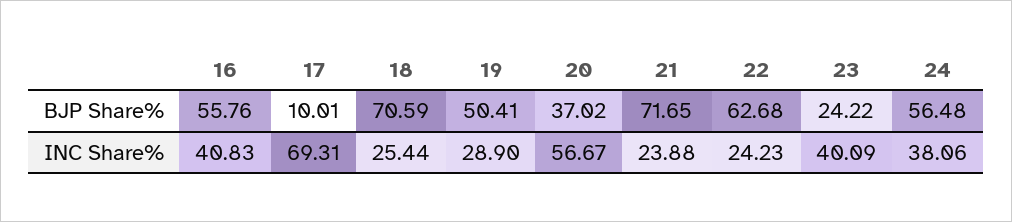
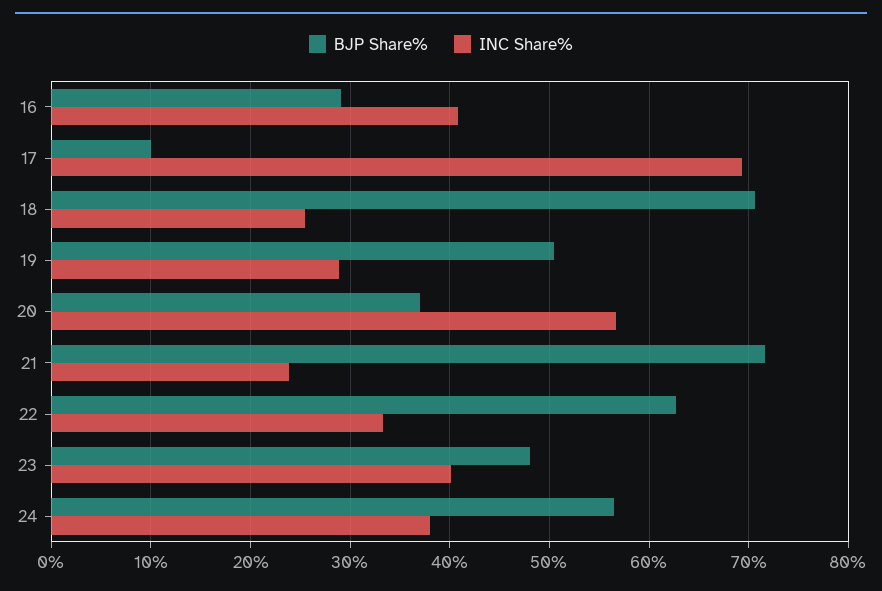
BJP Share%, 16: 55.76 -> 29
BJP Share%, 23: 24.22 -> 48
INC Share%, 22: 24.23 -> 33

